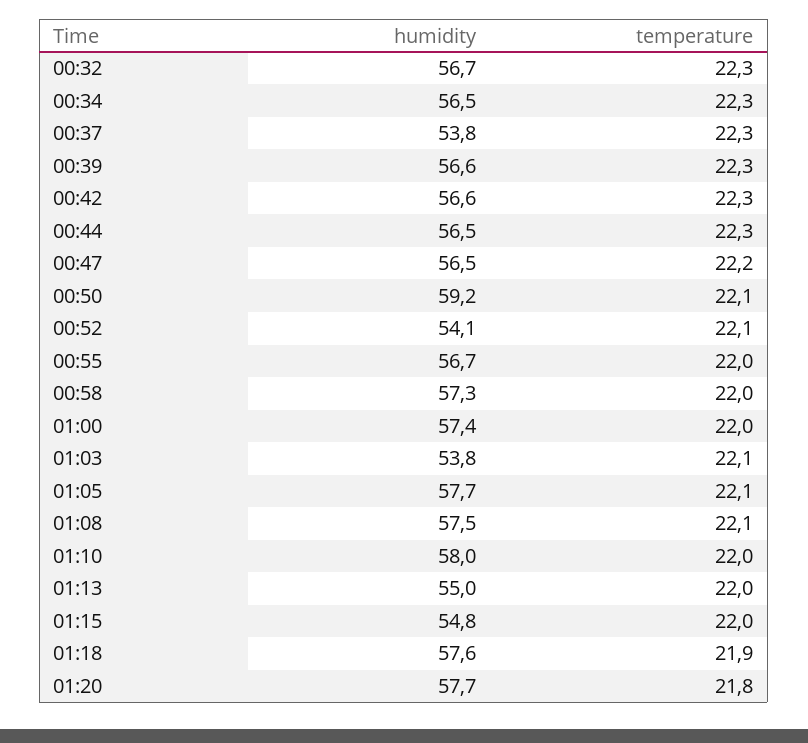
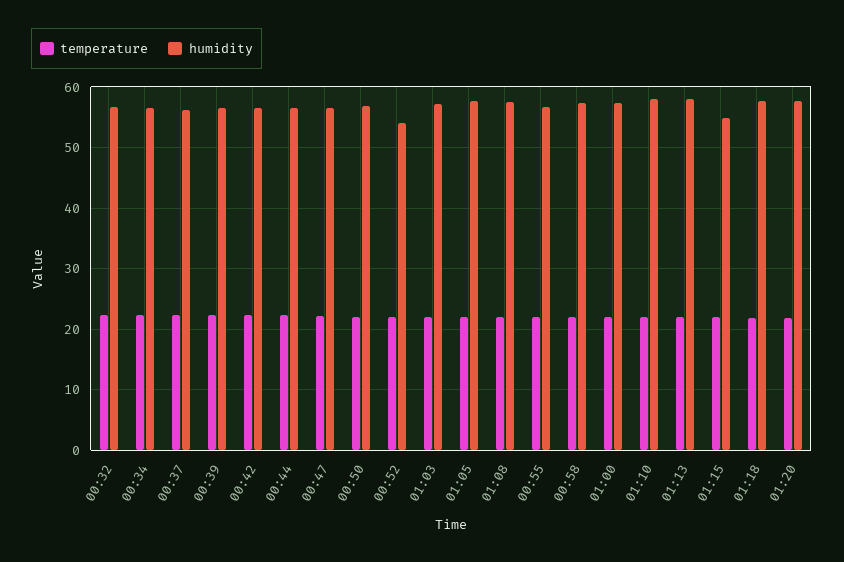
humidity, 00:37: 53.8 -> 56
humidity, 00:50: 59.2 -> 57
humidity, 01:03: 53.8 -> 57
humidity, 01:13: 55 -> 58

